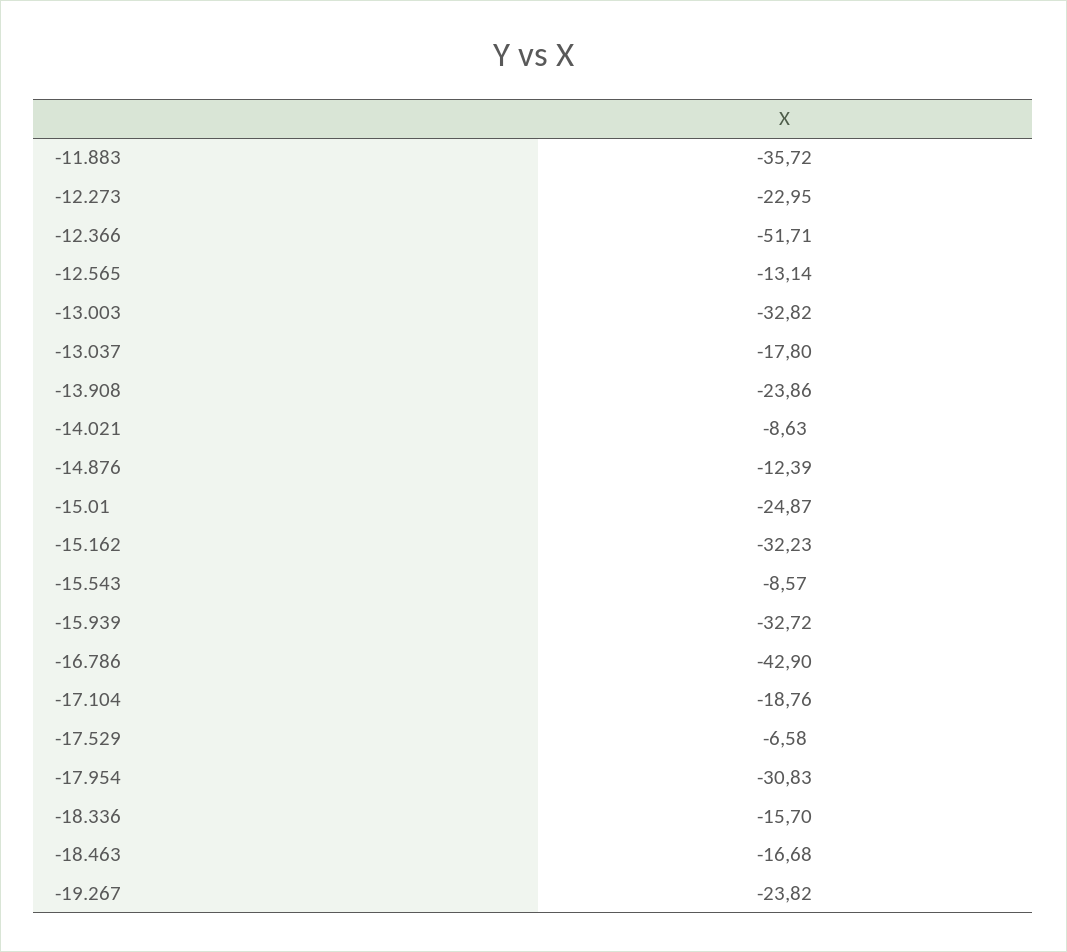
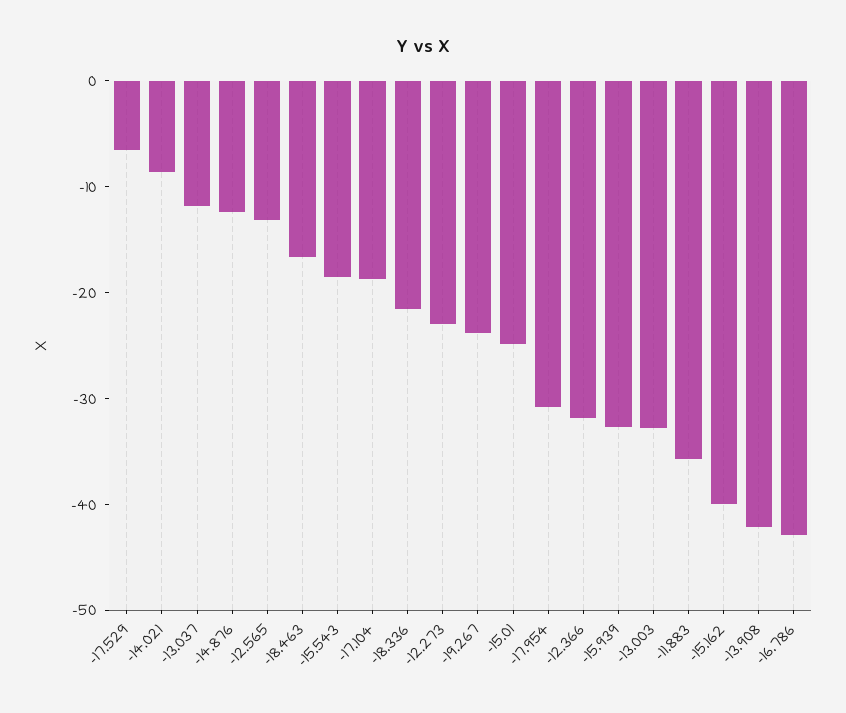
-12.366: -51.71 -> -32
-13.037: -17.8 -> -12
-13.908: -23.86 -> -42
-15.162: -32.23 -> -40
-15.543: -8.57 -> -18
-18.336: -15.7 -> -22

